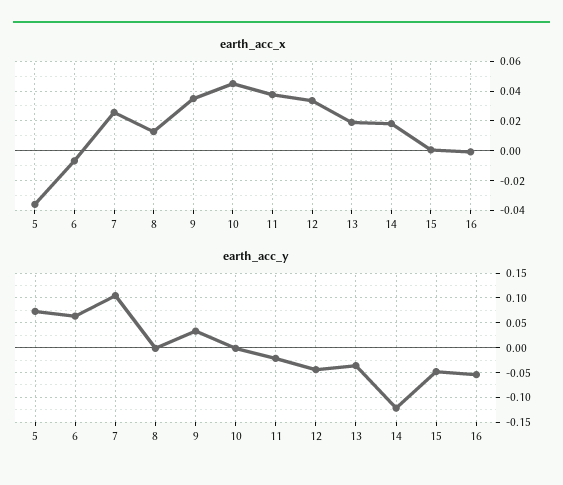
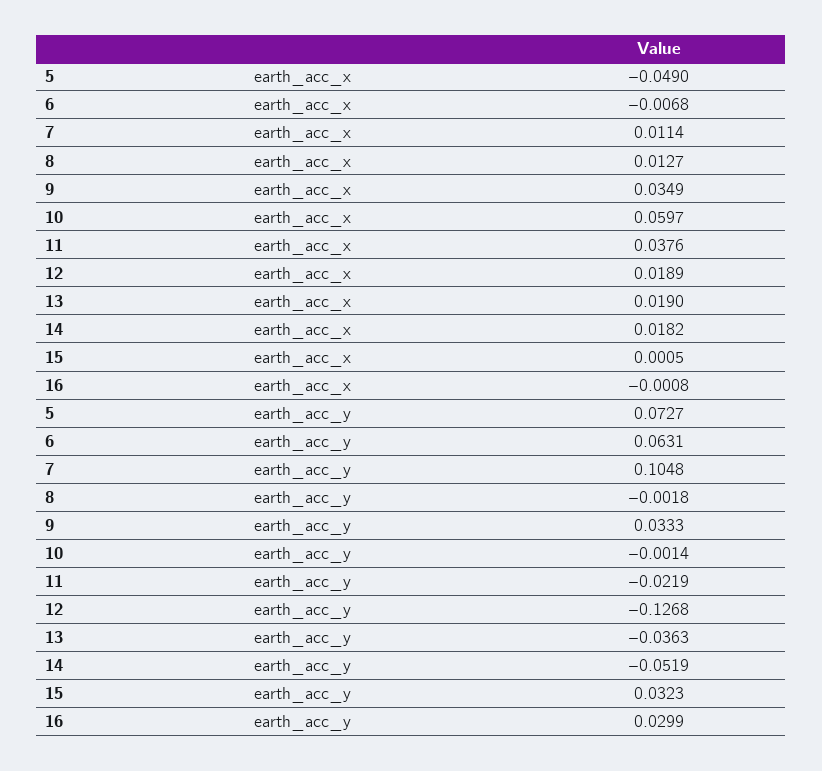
earth_acc_x, 5: -0.035 -> -0.049
earth_acc_x, 7: 0.025 -> 0.0114
earth_acc_x, 10: 0.045 -> 0.0597
earth_acc_x, 12: 0.035 -> 0.0189
earth_acc_y, 12: -0.05 -> -0.1268
earth_acc_y, 14: -0.125 -> -0.0519
earth_acc_y, 15: -0.05 -> 0.0323
earth_acc_y, 16: -0.05 -> 0.0299

